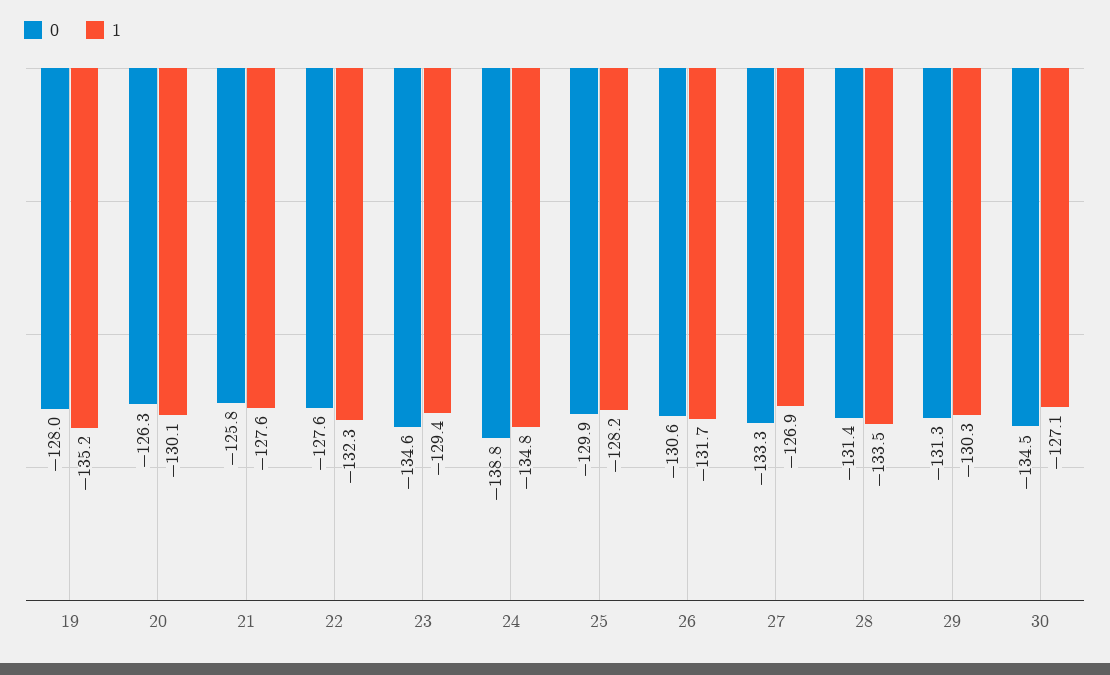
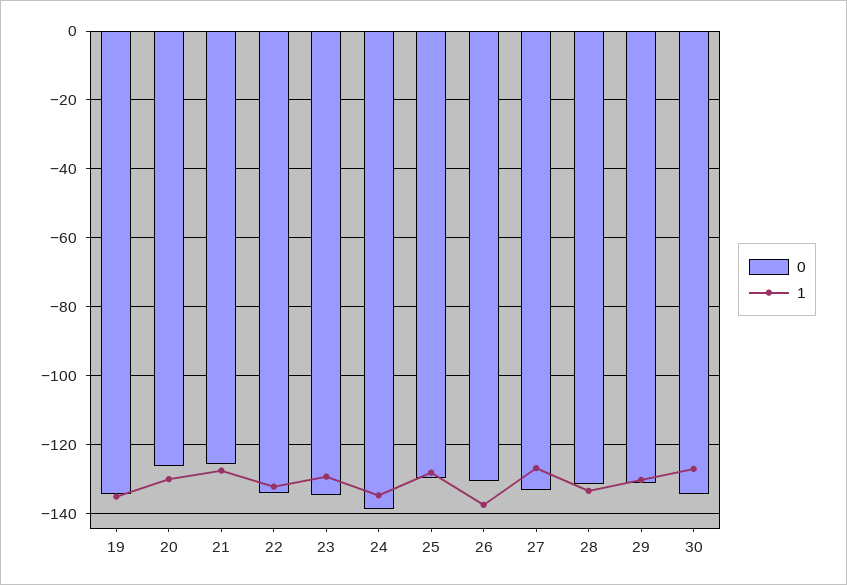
0, 19: -128 -> -134
0, 22: -127.6 -> -134
1, 26: -131.7 -> -138

